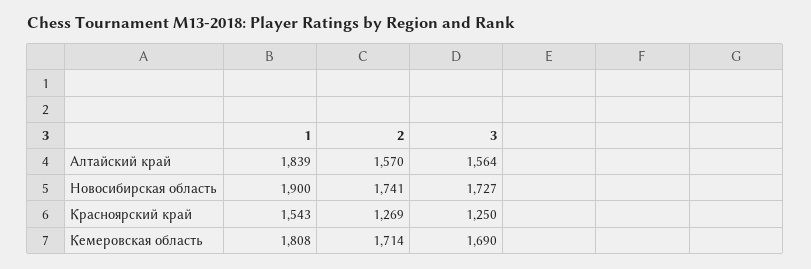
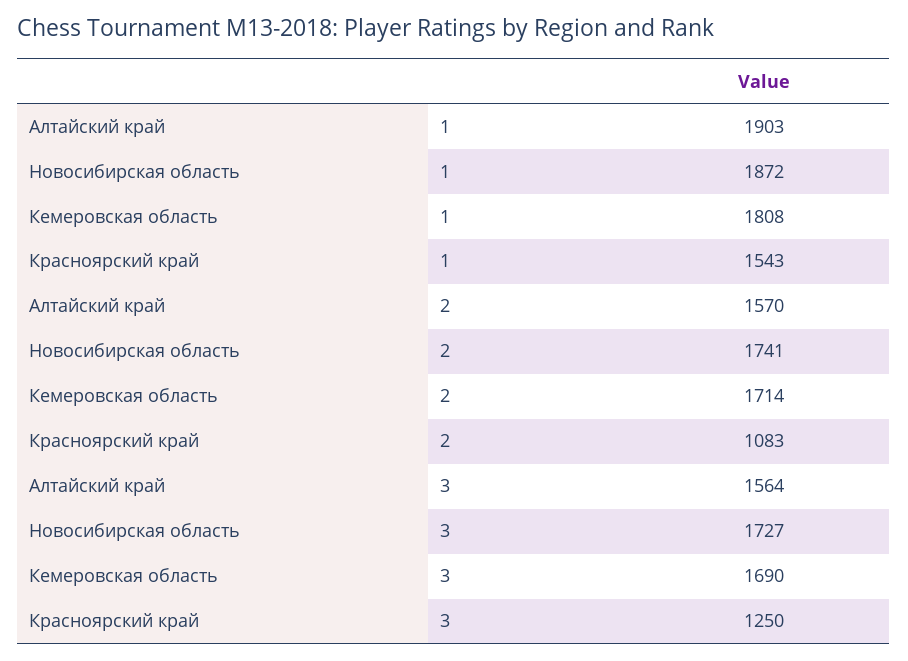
1, Алтайский край: 1839 -> 1903
1, Новосибирская область: 1900 -> 1872
2, Красноярский край: 1269 -> 1083

